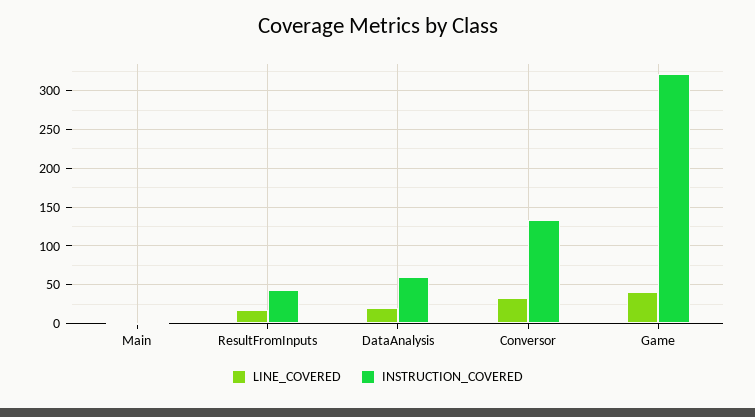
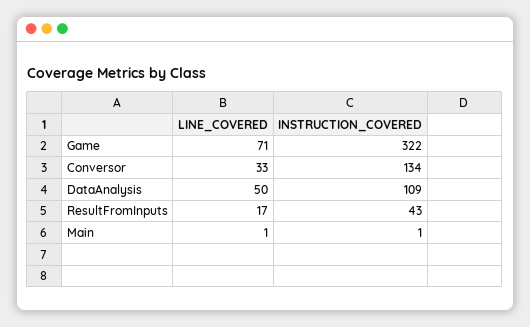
LINE_COVERED, DataAnalysis: 20 -> 50
INSTRUCTION_COVERED, DataAnalysis: 60 -> 109
LINE_COVERED, Game: 40 -> 71

